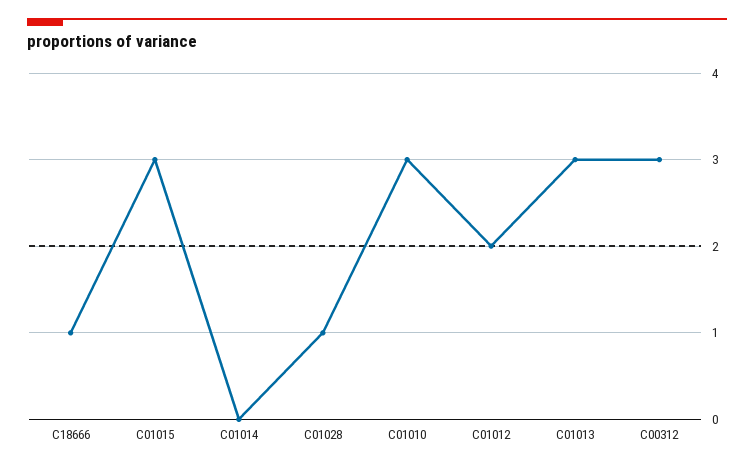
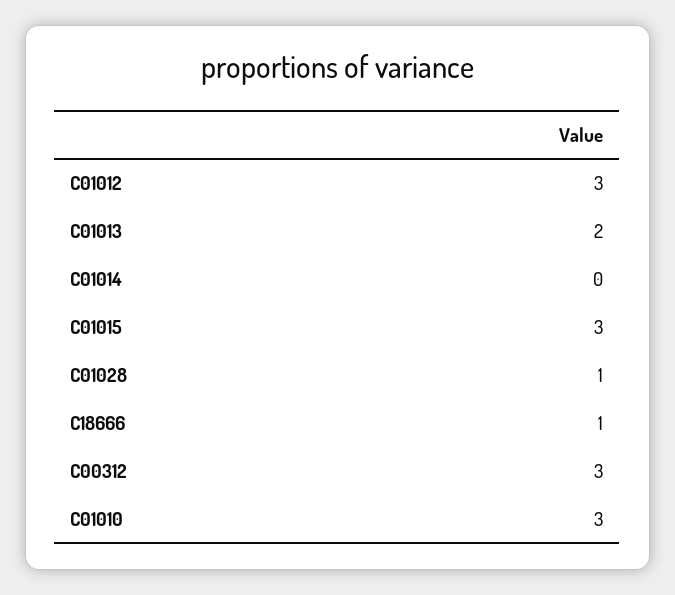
C01012: 2 -> 3
C01013: 3 -> 2

